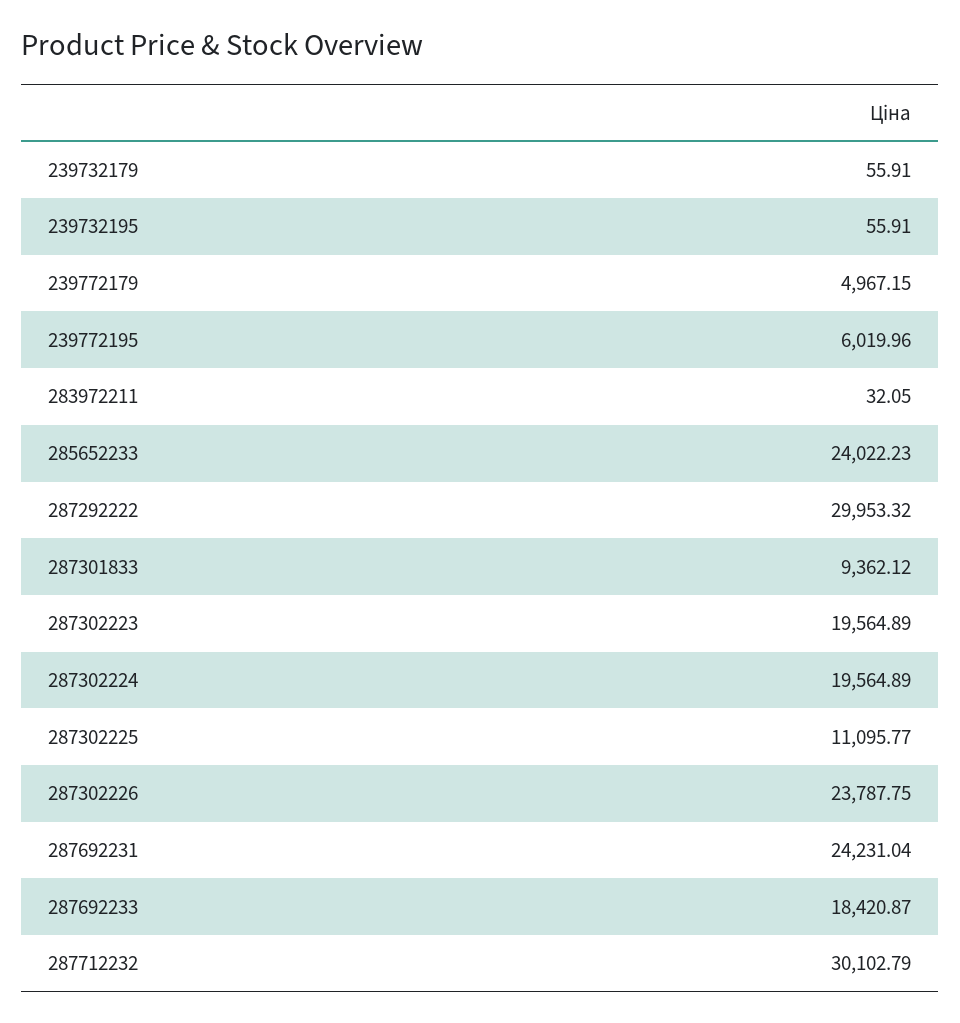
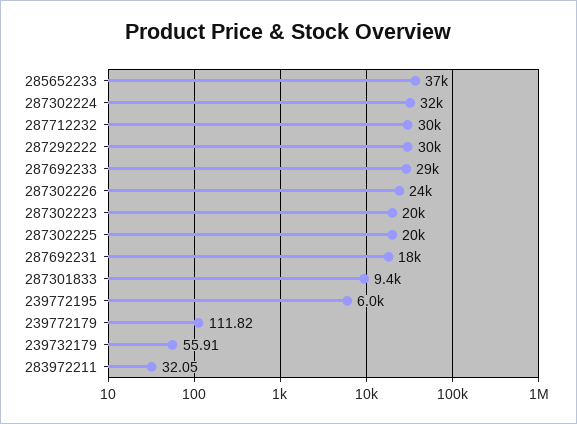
239732195: 55.91 -> none
239772179: 4967.15 -> 111.82
285652233: 24022.23 -> 37000
287302224: 19564.89 -> 32000
287302225: 11095.77 -> 20000
287692231: 24231.04 -> 18000
287692233: 18420.87 -> 29000

